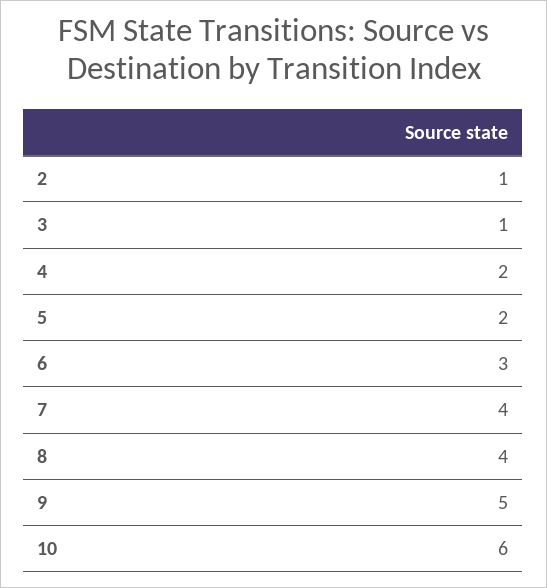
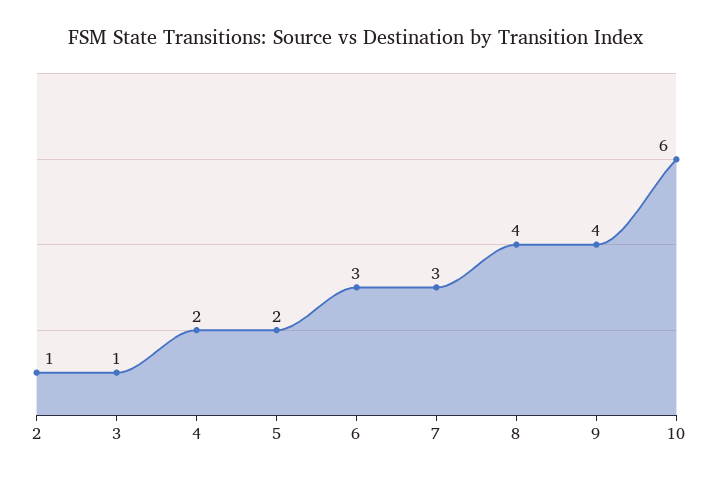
7: 4 -> 3
9: 5 -> 4

